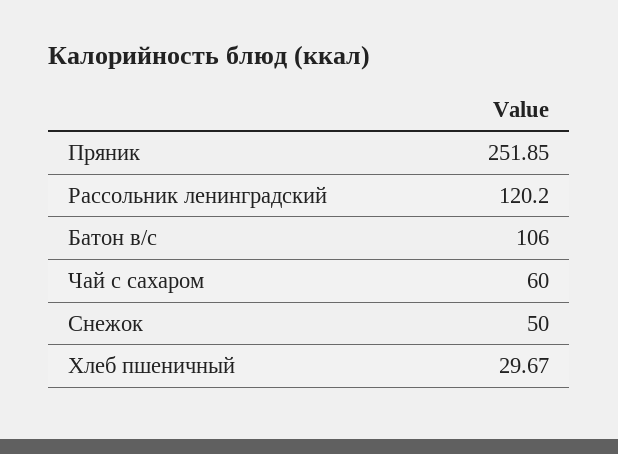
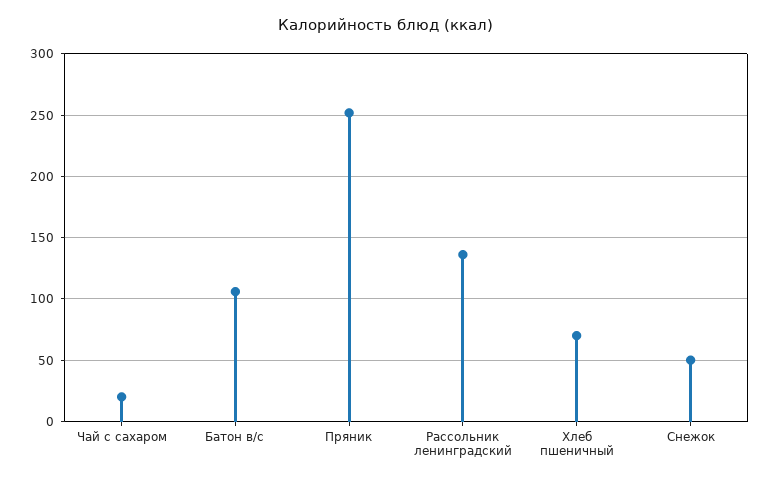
Рассольник ленинградский: 120.2 -> 135
Чай с сахаром: 60 -> 20
Хлеб пшеничный: 29.67 -> 70

